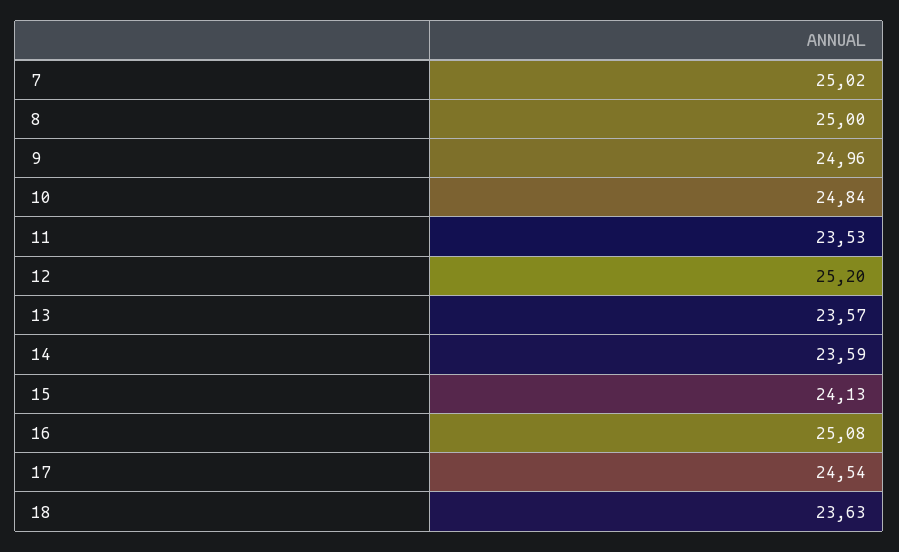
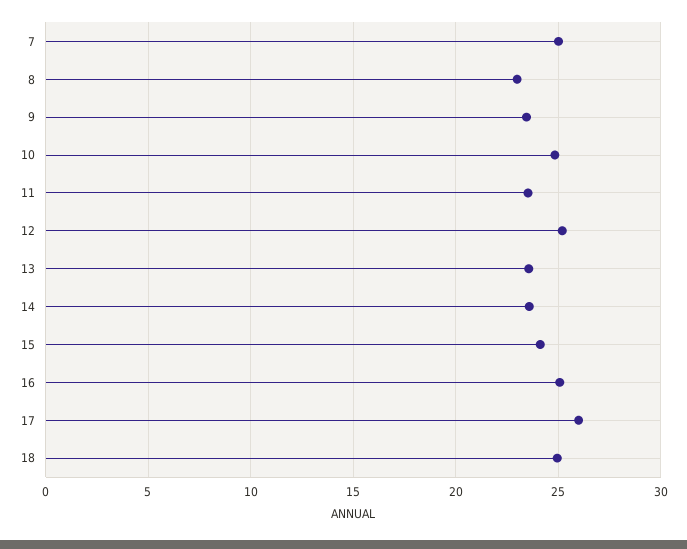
8: 25 -> 23
9: 24.96 -> 23.5
17: 24.54 -> 26
18: 23.63 -> 25

